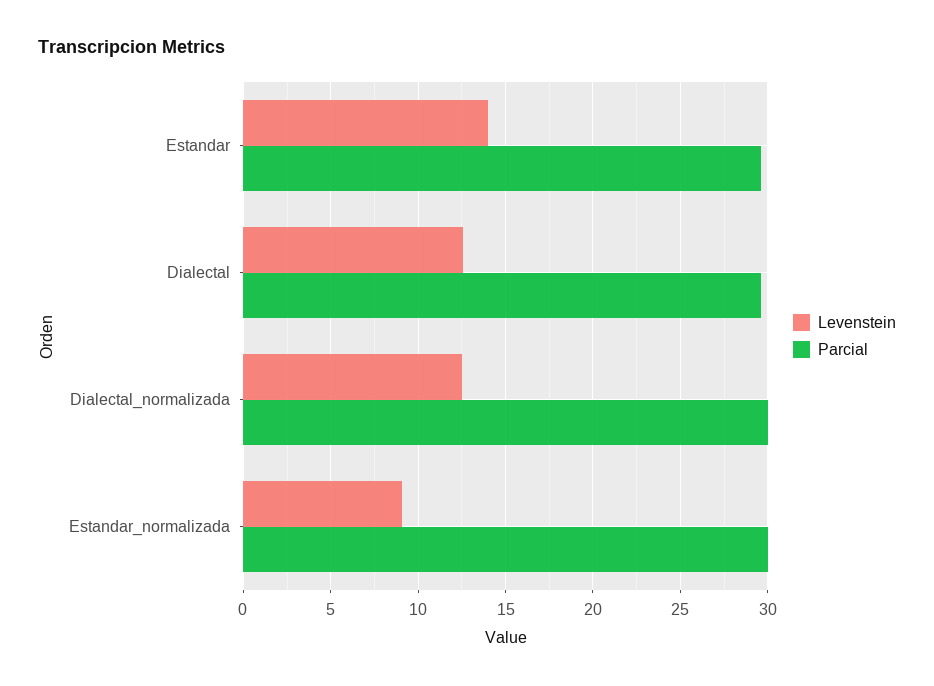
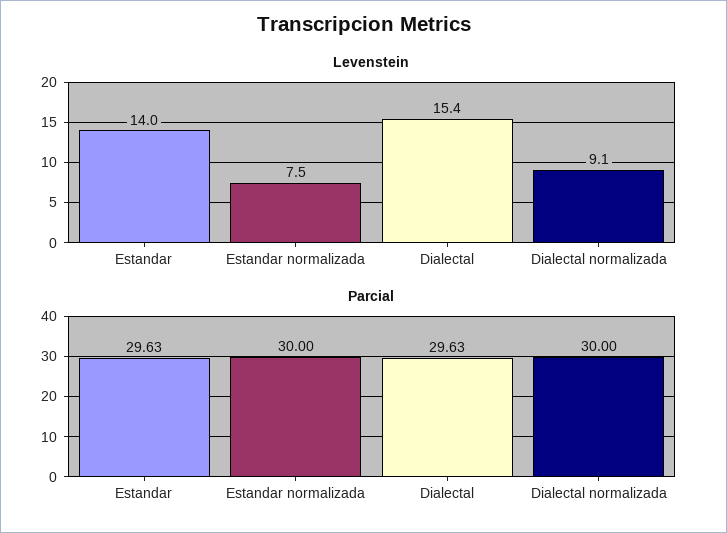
Levenstein, Dialectal: 12.5 -> 15.4
Levenstein, Dialectal_normalizada: 12.5 -> 9.1
Levenstein, Estandar_normalizada: 9 -> 7.5

